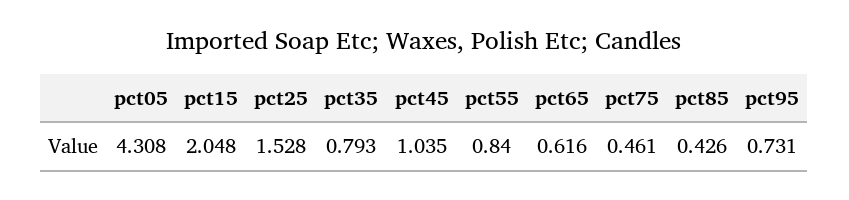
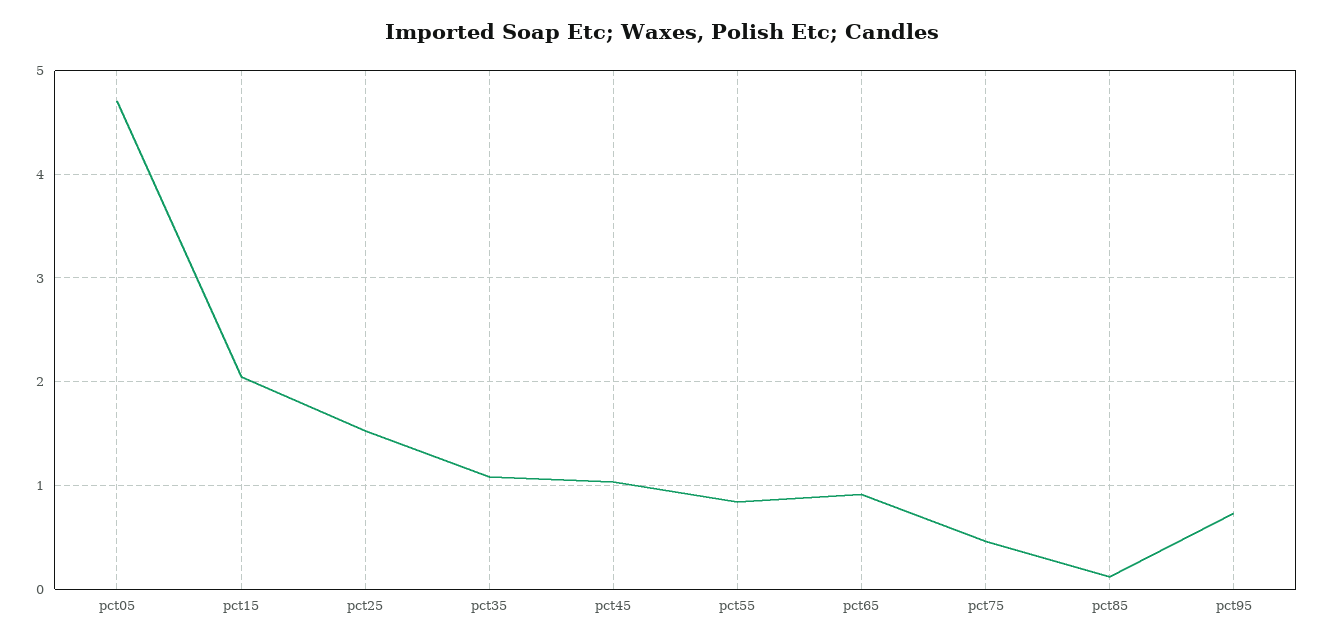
pct05: 4.308 -> 4.7
pct35: 0.793 -> 1.1
pct65: 0.616 -> 0.9
pct85: 0.426 -> 0.1

